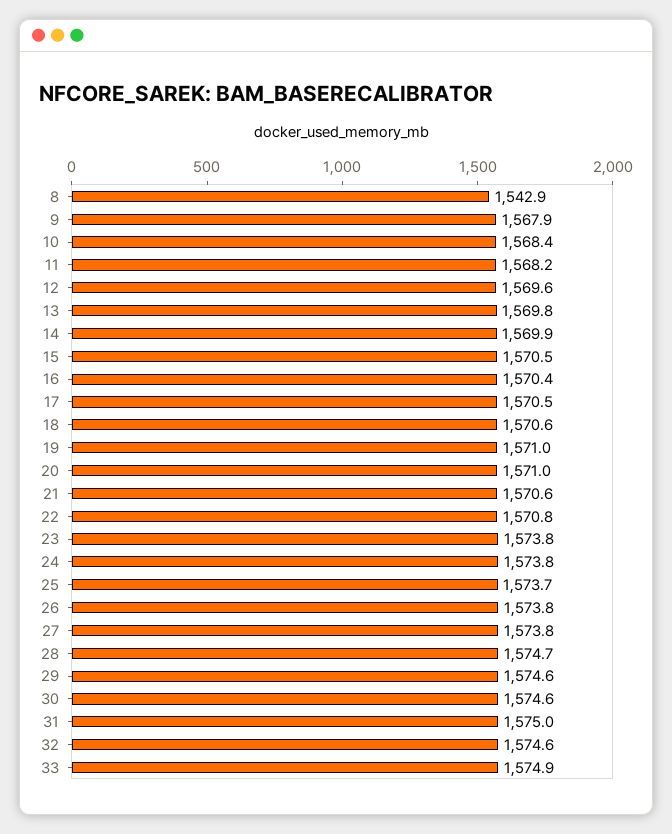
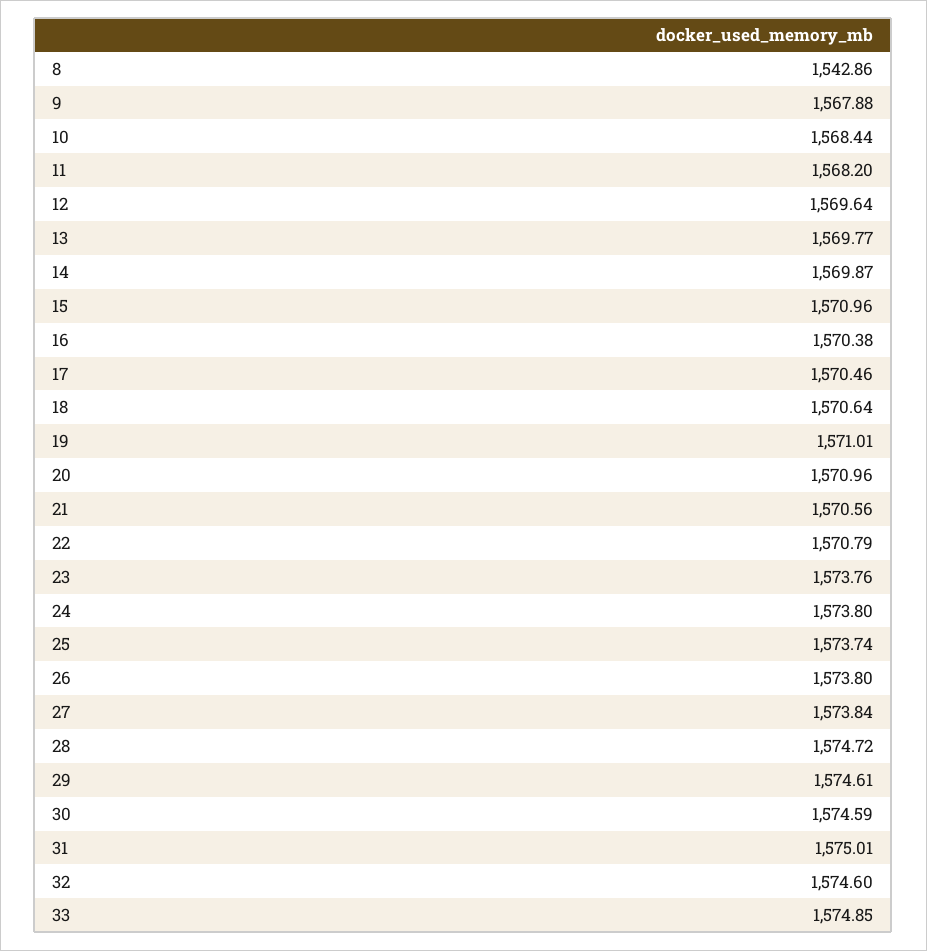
15: 1570.5 -> 1570.96

